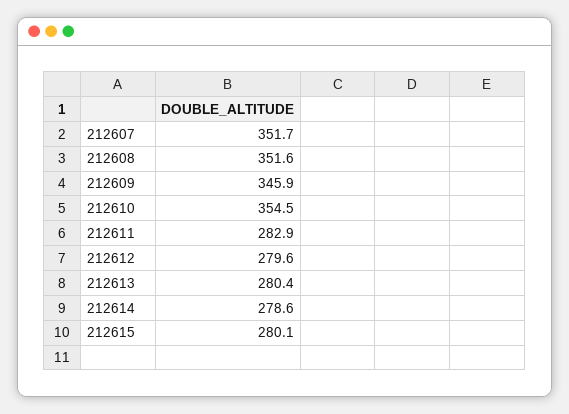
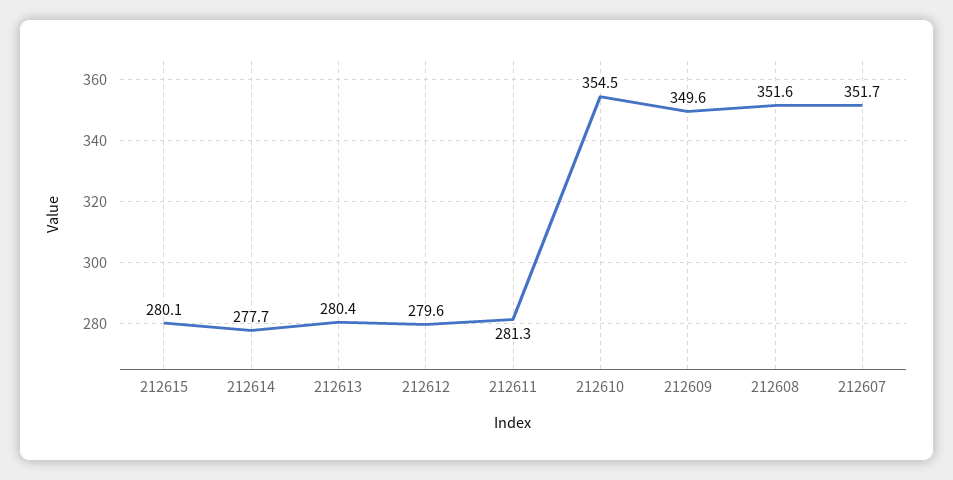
212609: 345.9 -> 349.6
212611: 282.9 -> 281.3
212614: 278.6 -> 277.7

